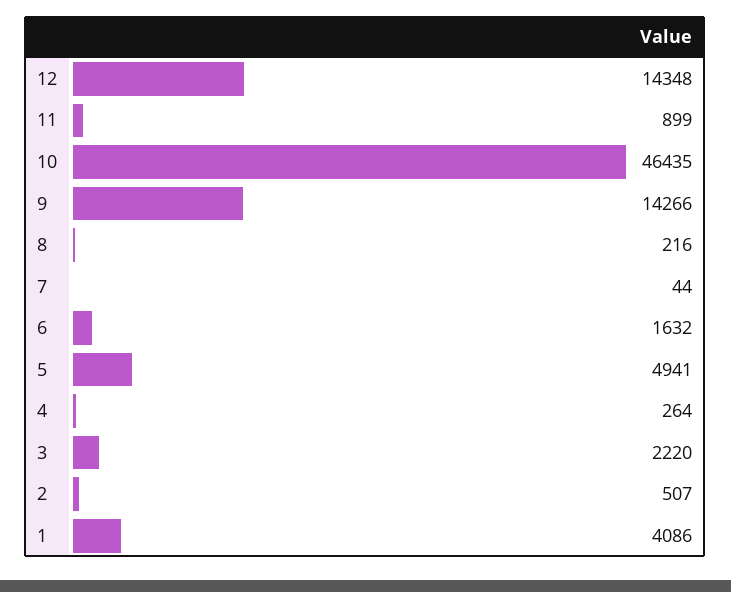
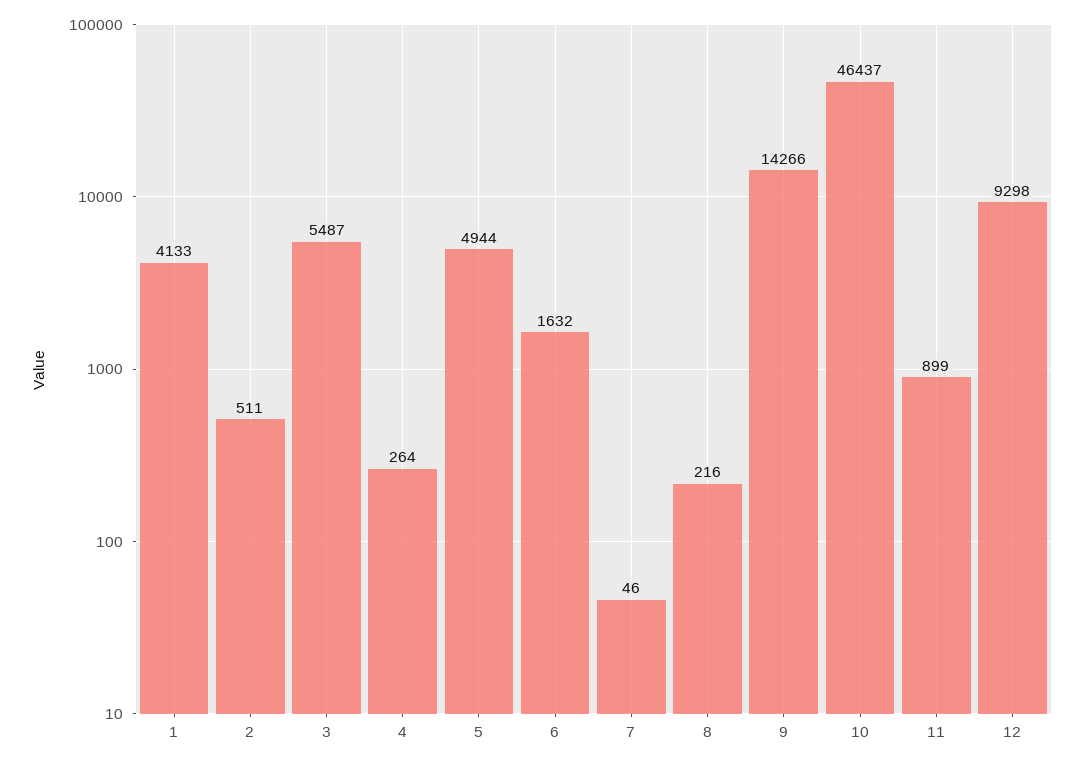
12: 14348 -> 9298
10: 46435 -> 46437
7: 44 -> 46
5: 4941 -> 4944
3: 2220 -> 5487
2: 507 -> 511
1: 4086 -> 4133

